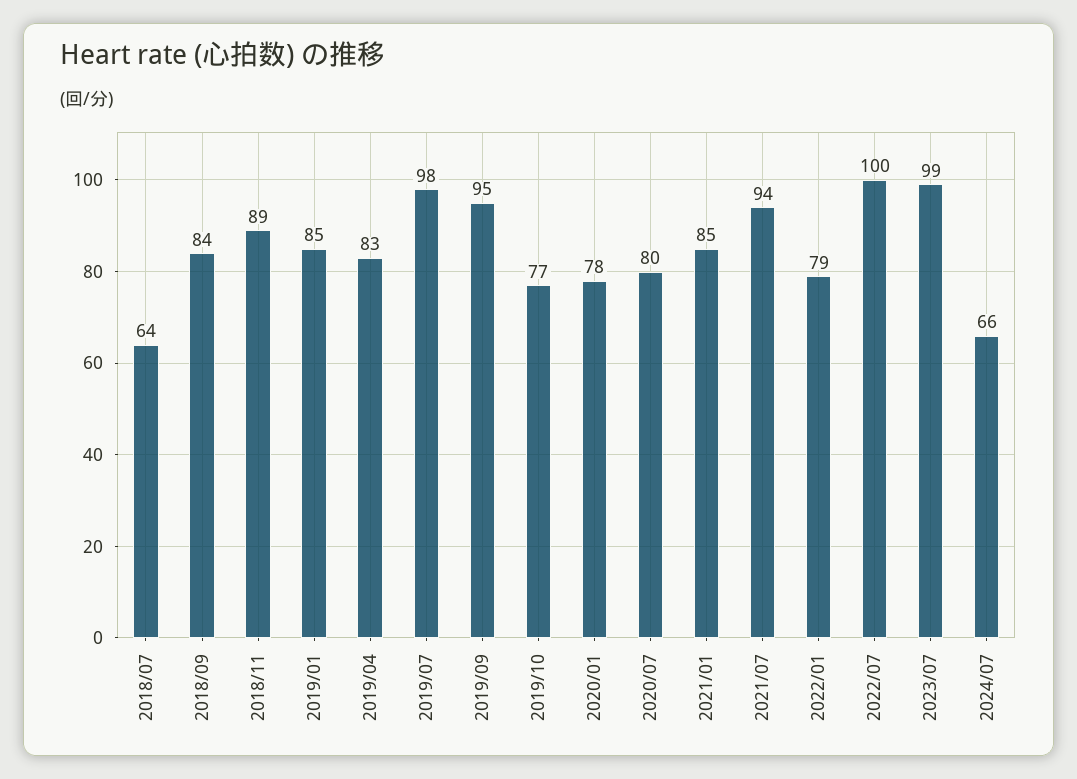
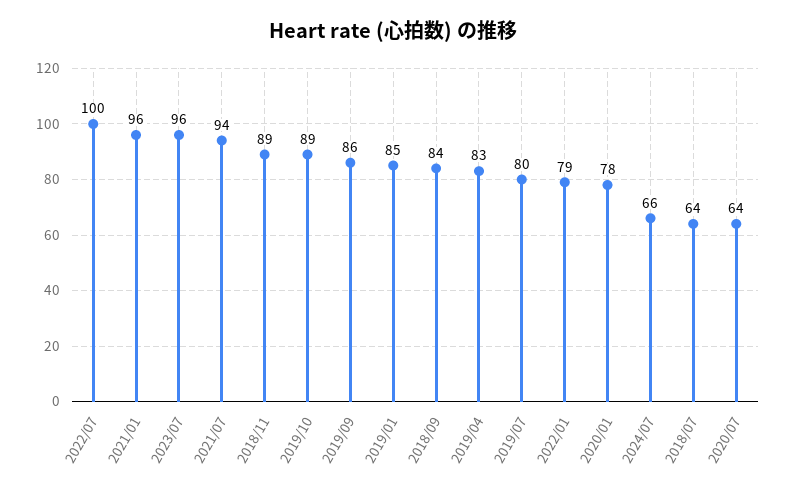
2019/07: 98 -> 80
2019/09: 95 -> 86
2019/10: 77 -> 89
2020/07: 80 -> 64
2021/01: 85 -> 96
2023/07: 99 -> 96

